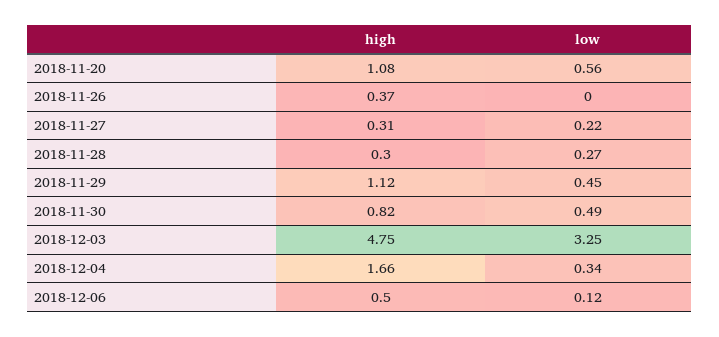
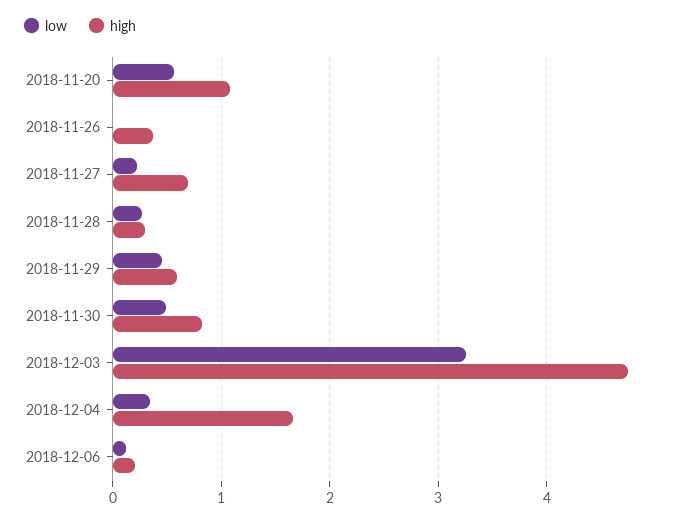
high, 2018-11-27: 0.31 -> 0.7
high, 2018-11-29: 1.12 -> 0.6
high, 2018-12-06: 0.5 -> 0.2

